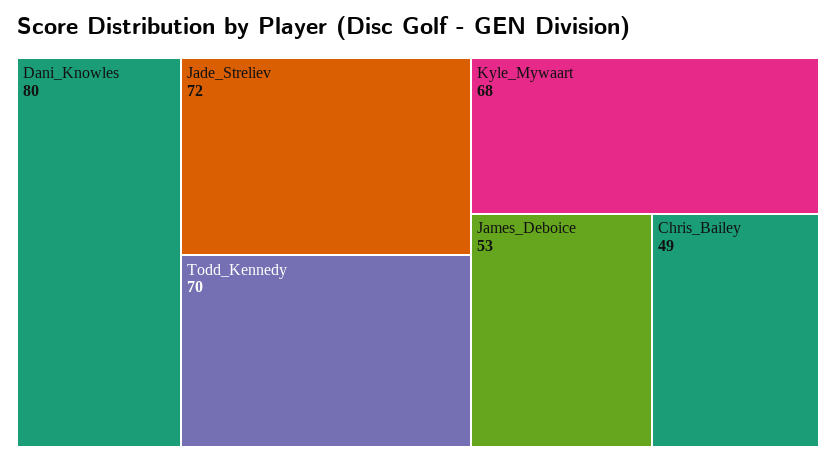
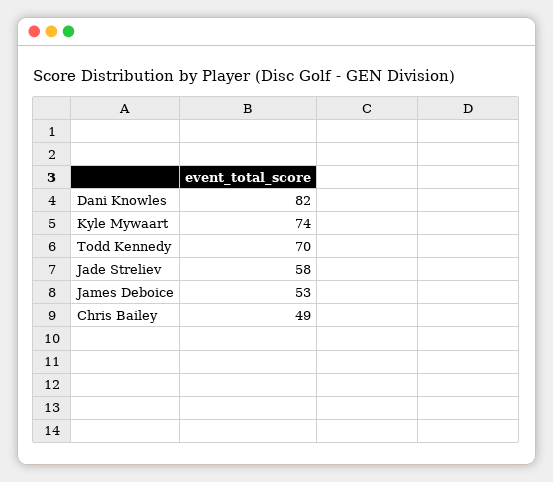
Dani_Knowles: 80 -> 82
Jade_Streliev: 72 -> 58
Kyle_Mywaart: 68 -> 74

